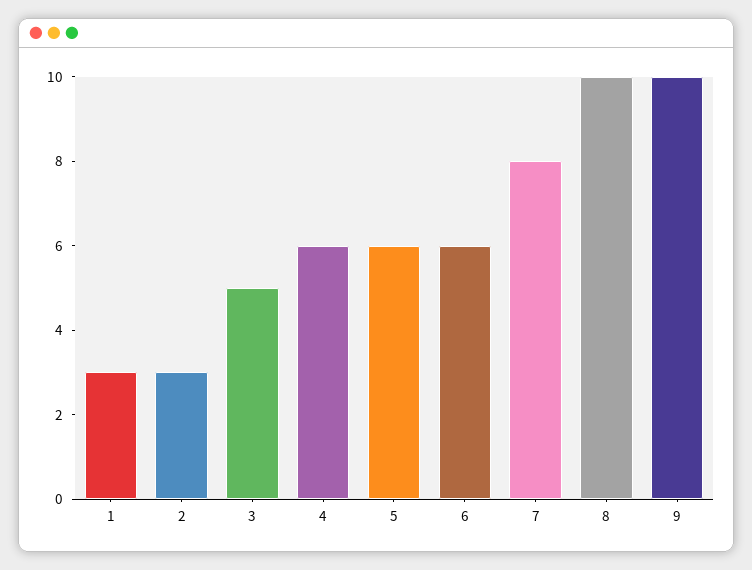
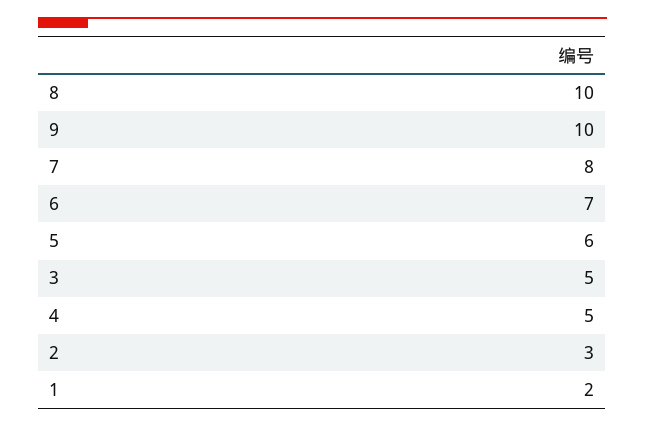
1: 3 -> 2
4: 6 -> 5
6: 6 -> 7

